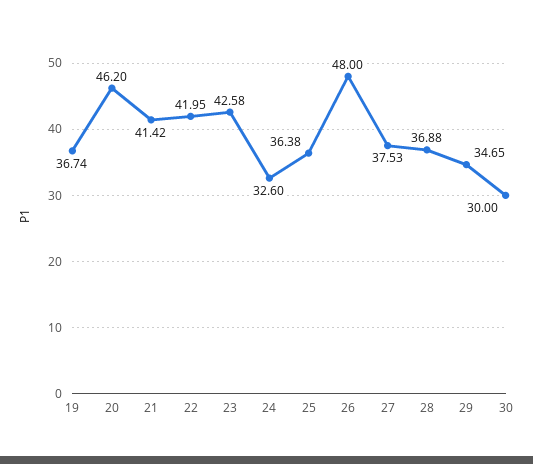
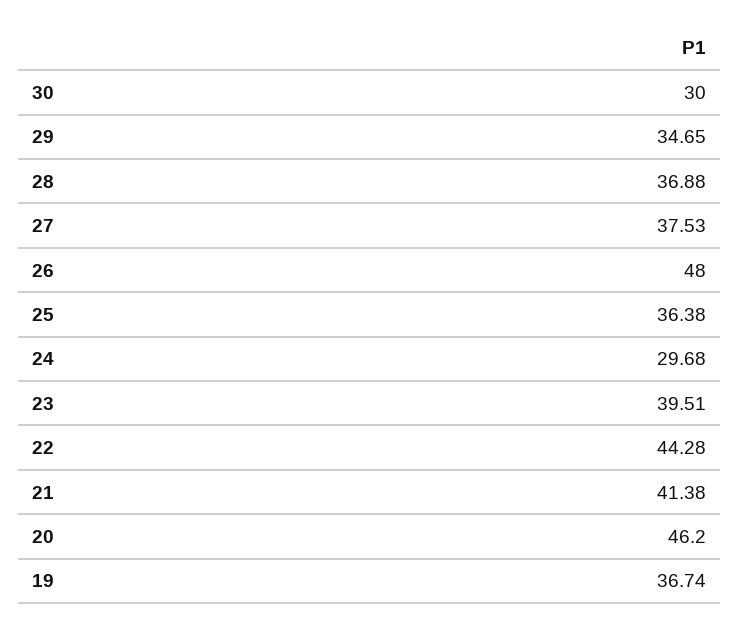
21: 41.42 -> 41.38
22: 41.95 -> 44.28
23: 42.58 -> 39.51
24: 32.6 -> 29.68

